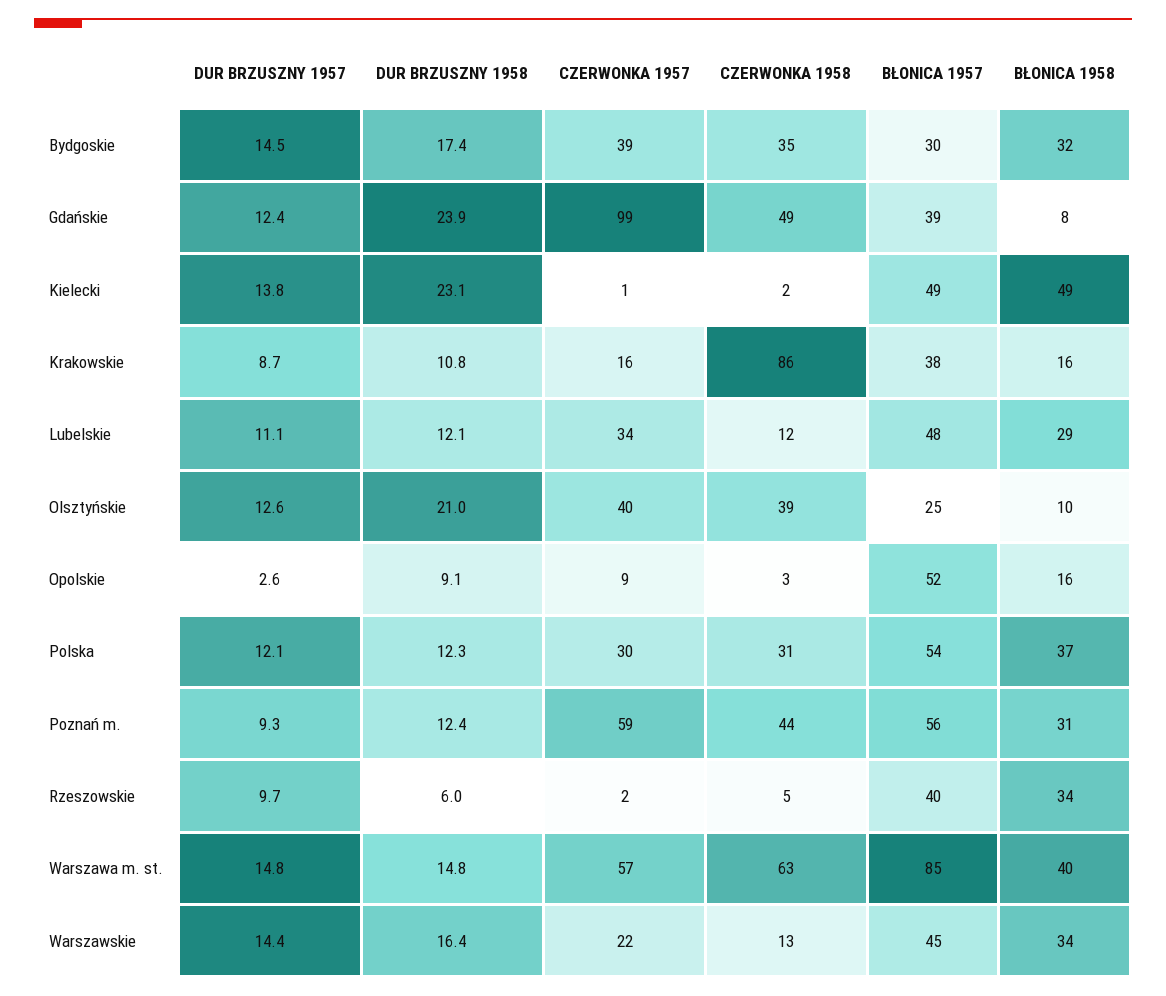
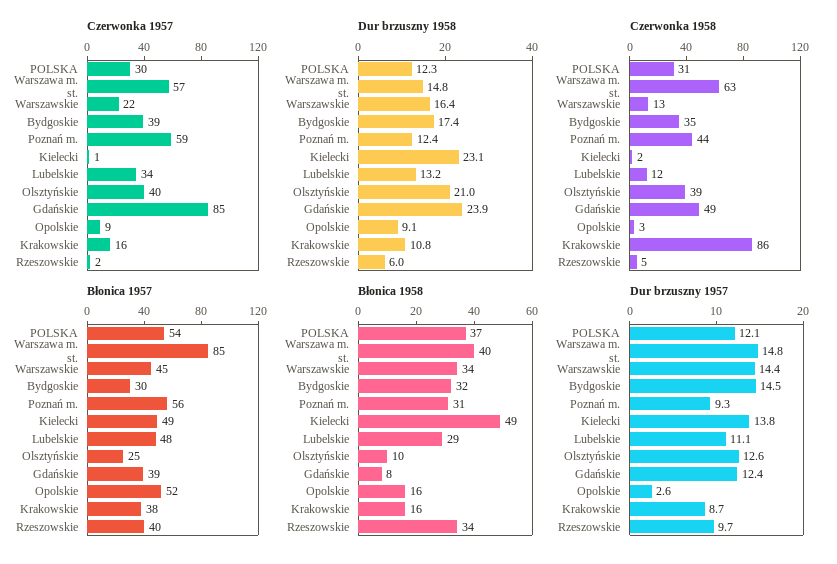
CZERWONKA 1957, Gdańskie: 99 -> 85
DUR BRZUSZNY 1958, Lubelskie: 12.1 -> 13.2

